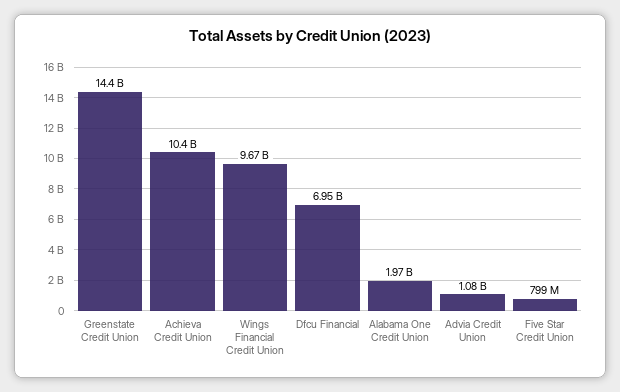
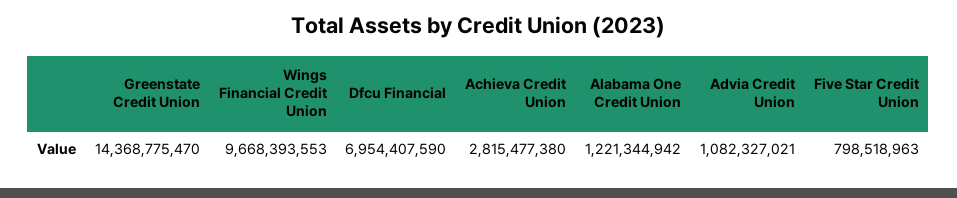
Achieva Credit Union: 10400000000 -> 2815477380
Alabama One Credit Union: 1970000000 -> 1221344942

